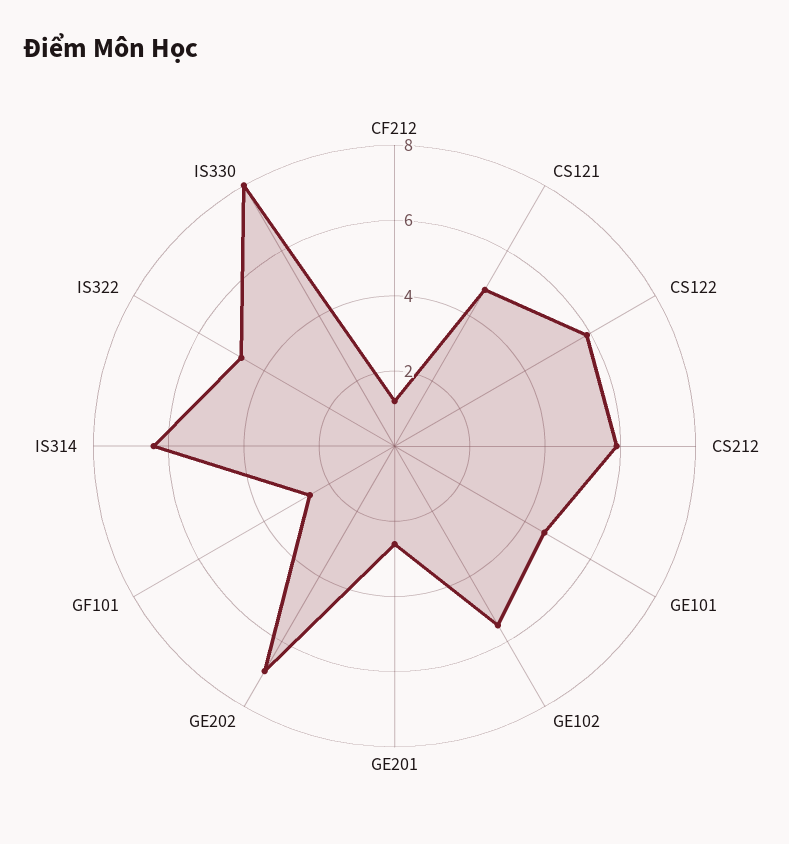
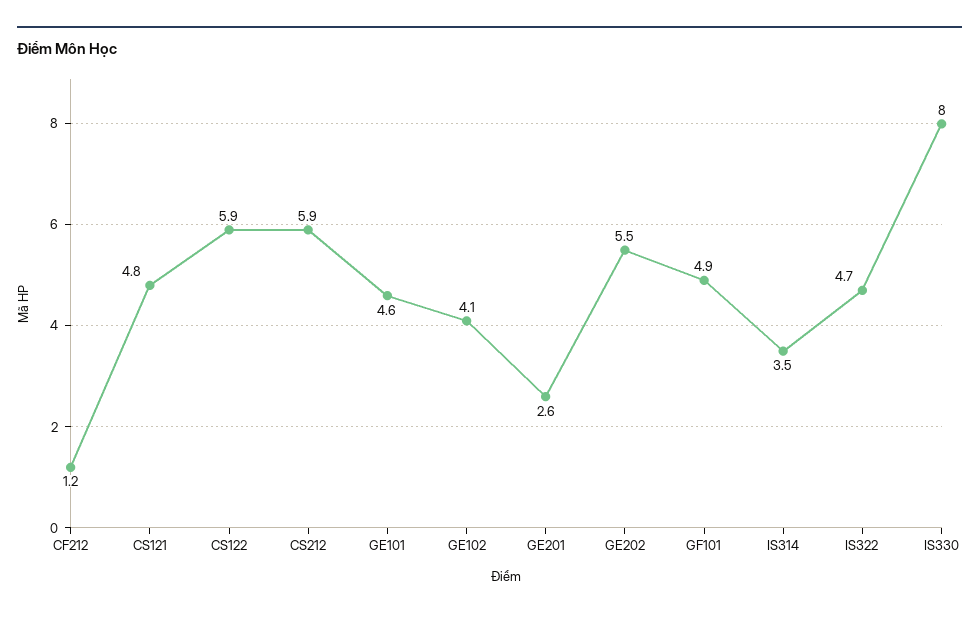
GE102: 5.5 -> 4.1
GE202: 7 -> 5.5
GF101: 2.5 -> 4.9
IS314: 6.5 -> 3.5

